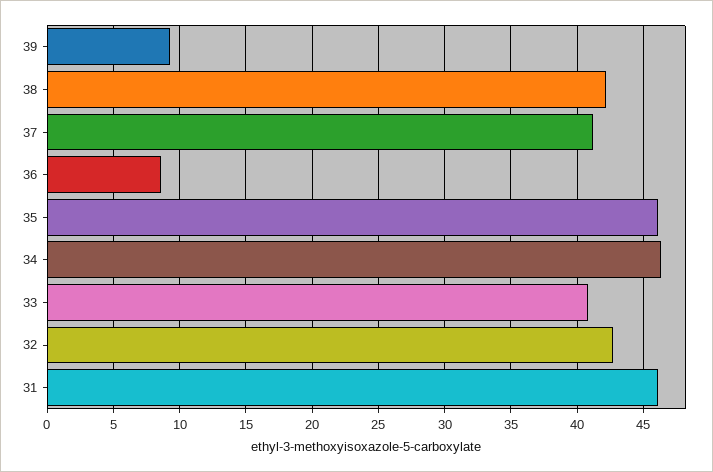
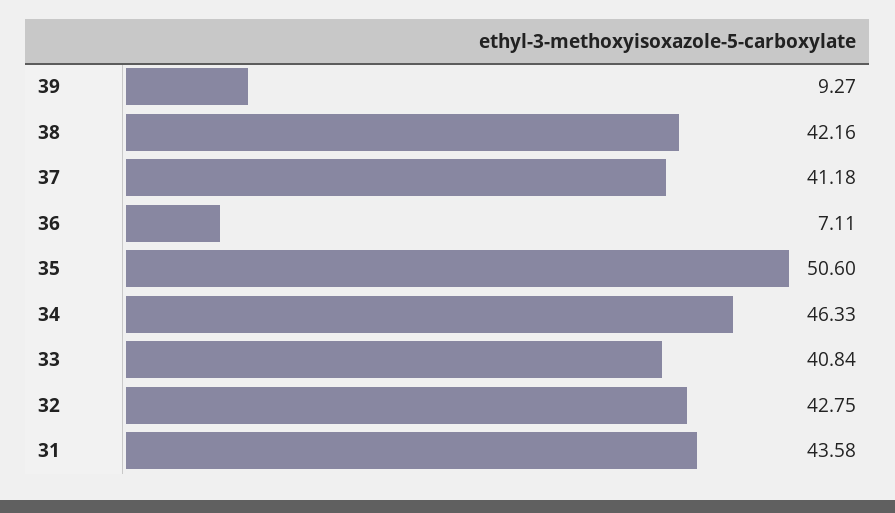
36: 8.5 -> 7.11
35: 46 -> 50.6
31: 46 -> 43.58

